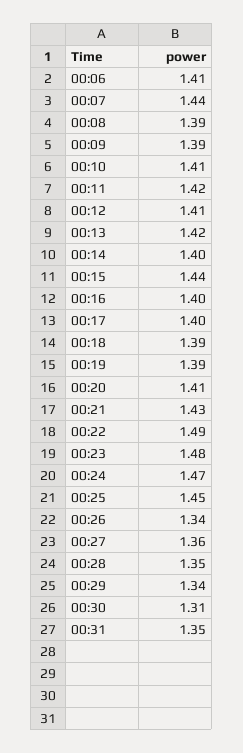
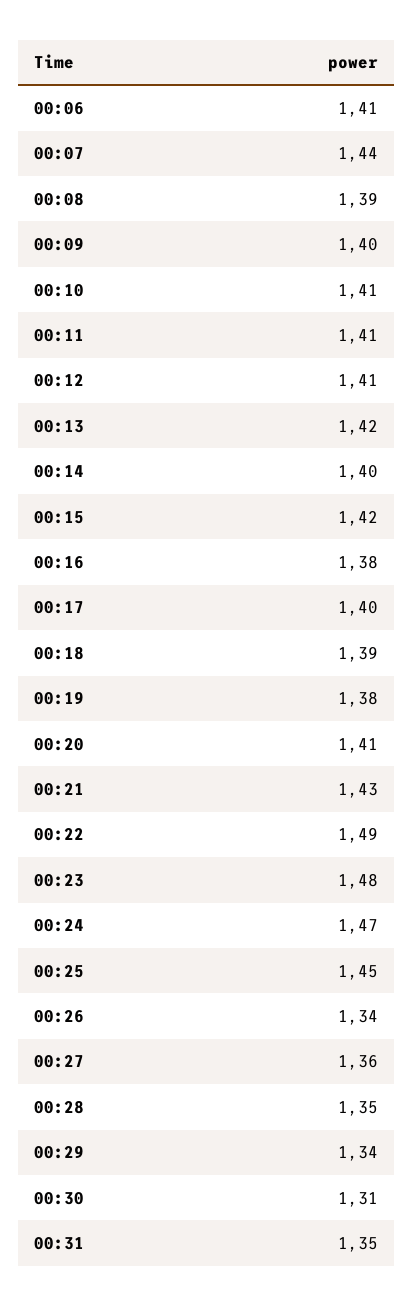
00:09: 1.39 -> 1.4
00:11: 1.42 -> 1.41
00:15: 1.44 -> 1.42
00:16: 1.4 -> 1.38
00:19: 1.39 -> 1.38

